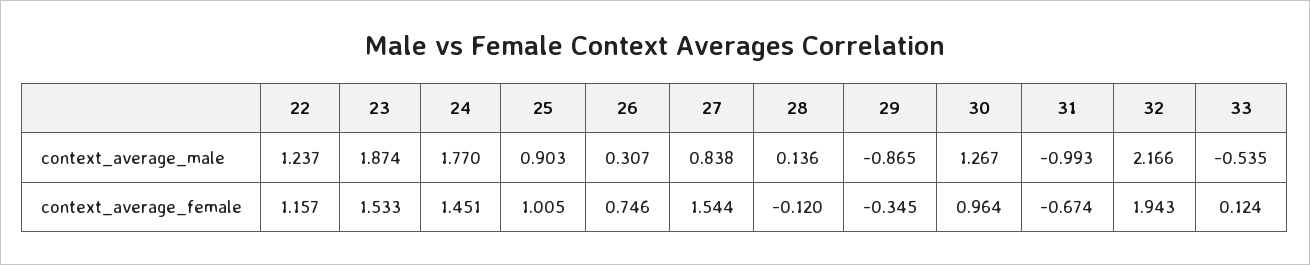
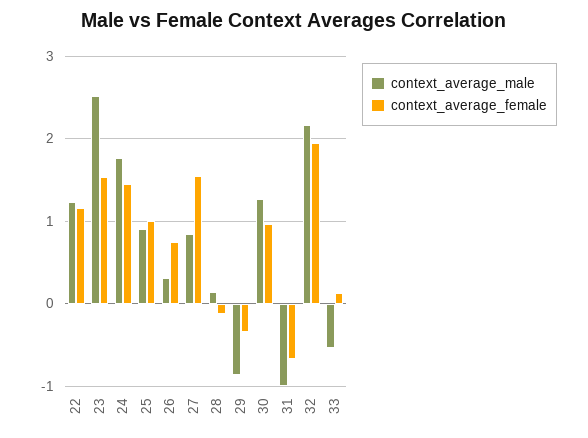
context_average_male, 23: 1.874 -> 2.5

